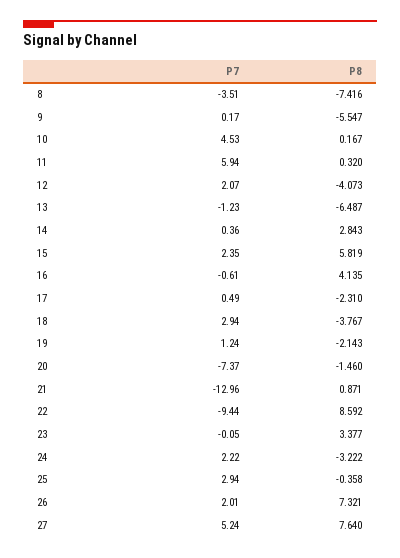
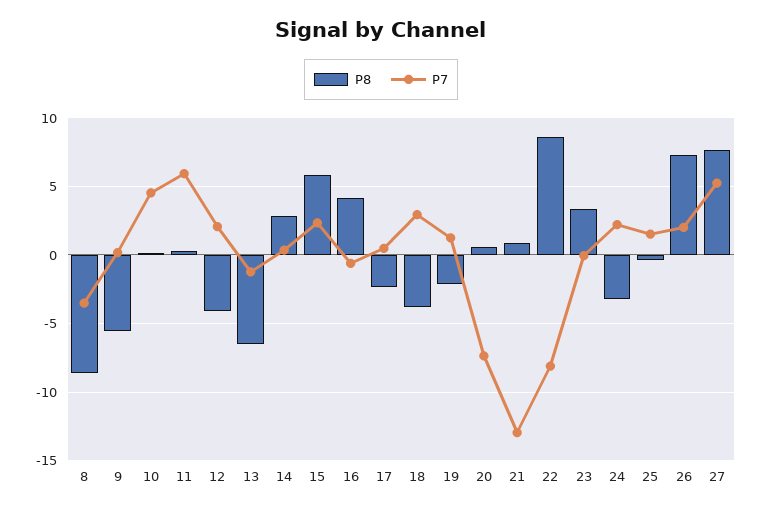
P8, 8: -7.416 -> -8.5
P8, 20: -1.46 -> 0.5
P7, 22: -9.44 -> -8
P7, 25: 2.94 -> 1.5

